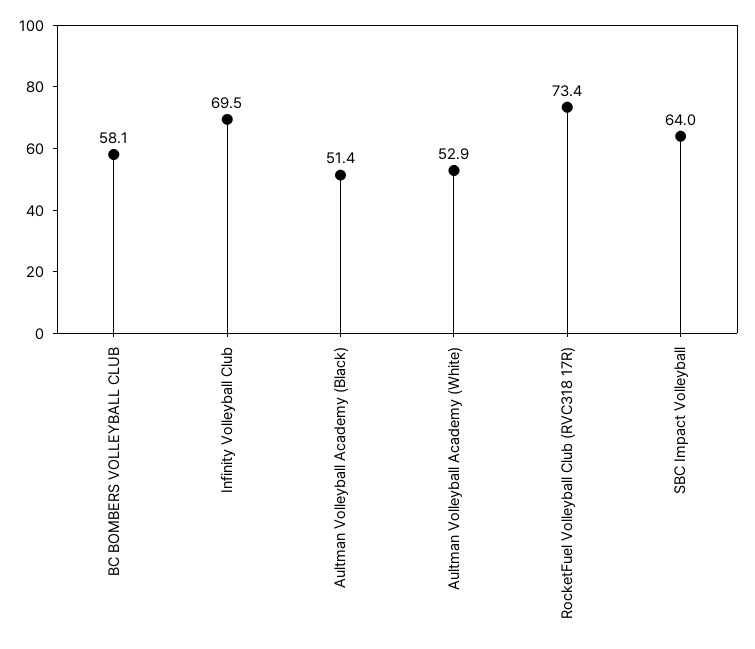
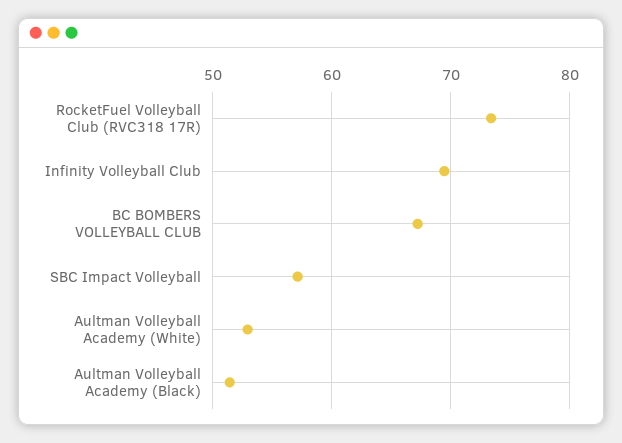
BC BOMBERS VOLLEYBALL CLUB: 58.1 -> 67
SBC Impact Volleyball: 64 -> 57

